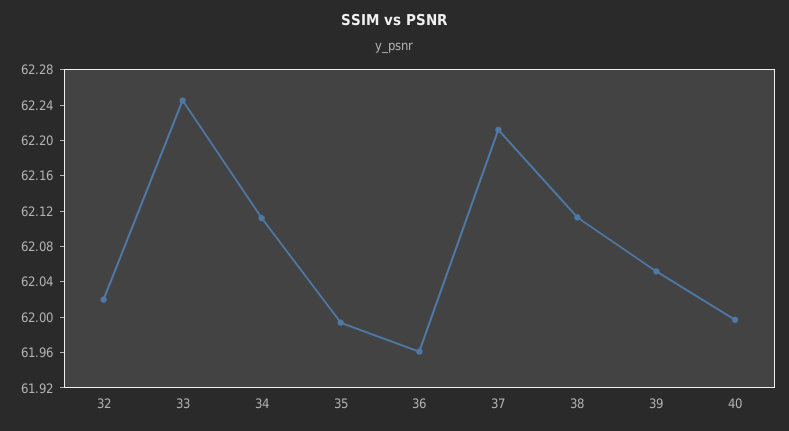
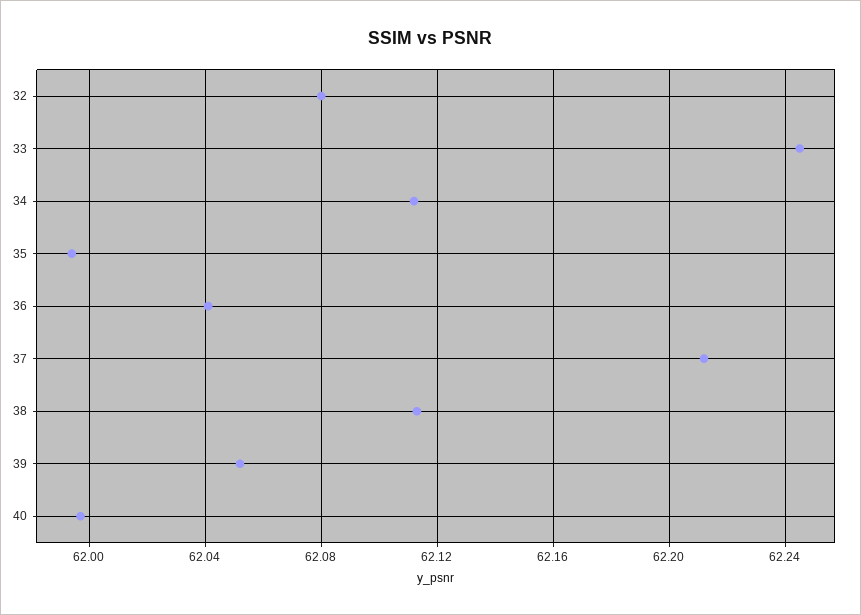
32: 62.02 -> 62.08
36: 61.96 -> 62.04

